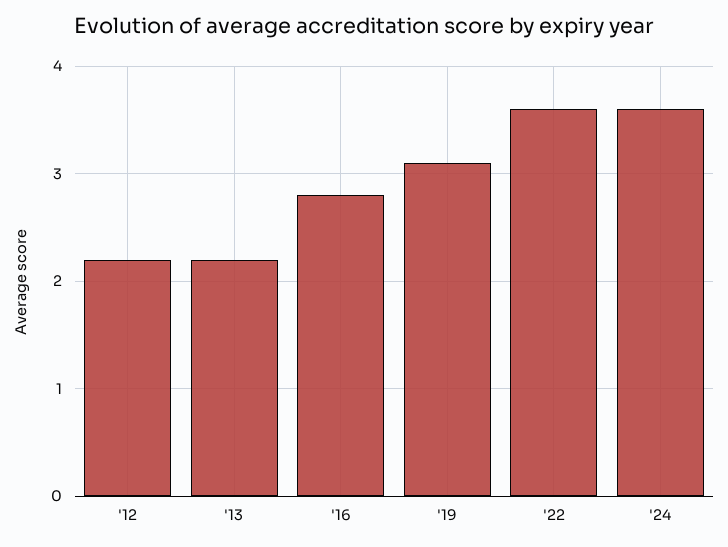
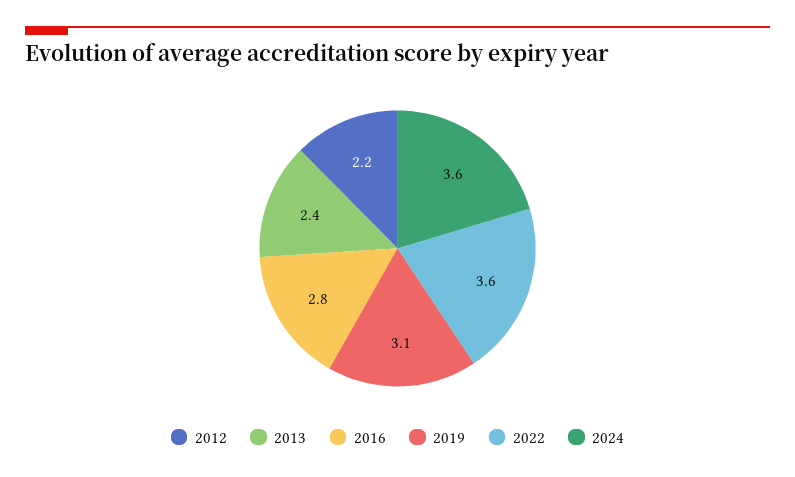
'13: 2.2 -> 2.4

